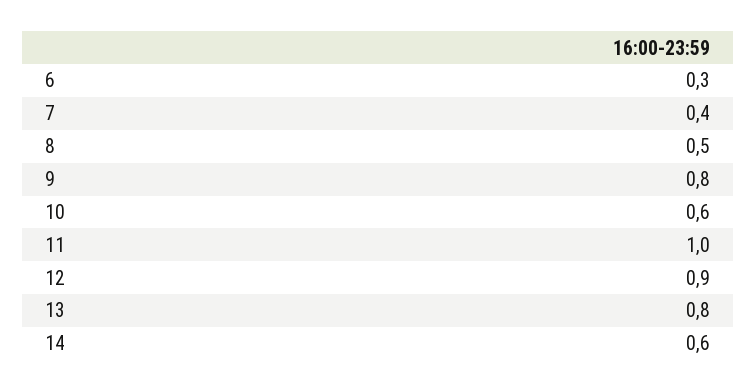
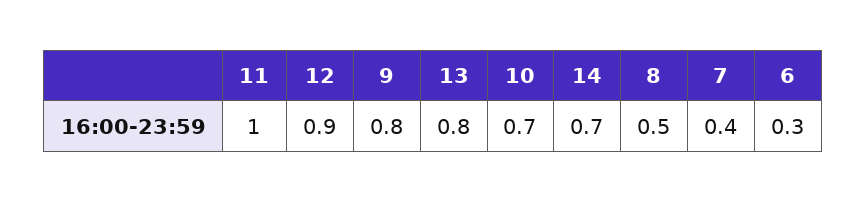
10: 0.6 -> 0.7
14: 0.6 -> 0.7

